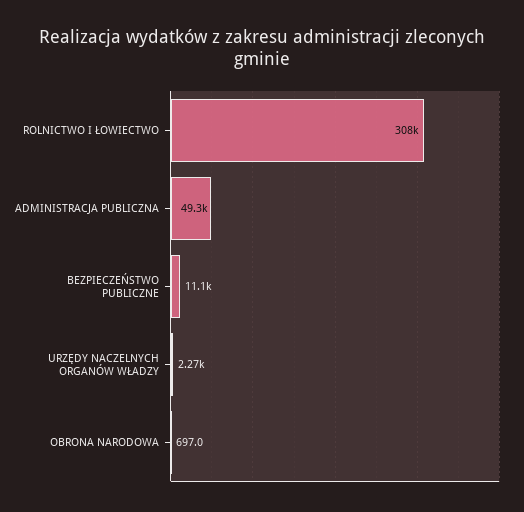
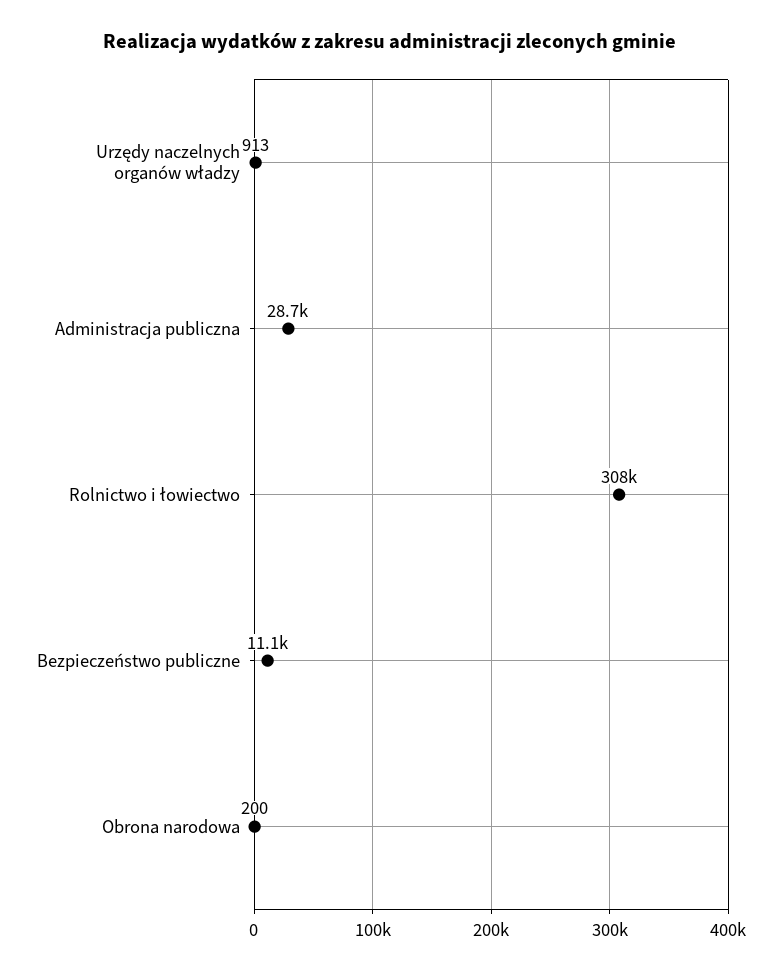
ADMINISTRACJA PUBLICZNA: 49300 -> 28700
URZĘDY NACZELNYCH ORGANÓW WŁADZY: 2270 -> 913
OBRONA NARODOWA: 697 -> 200

